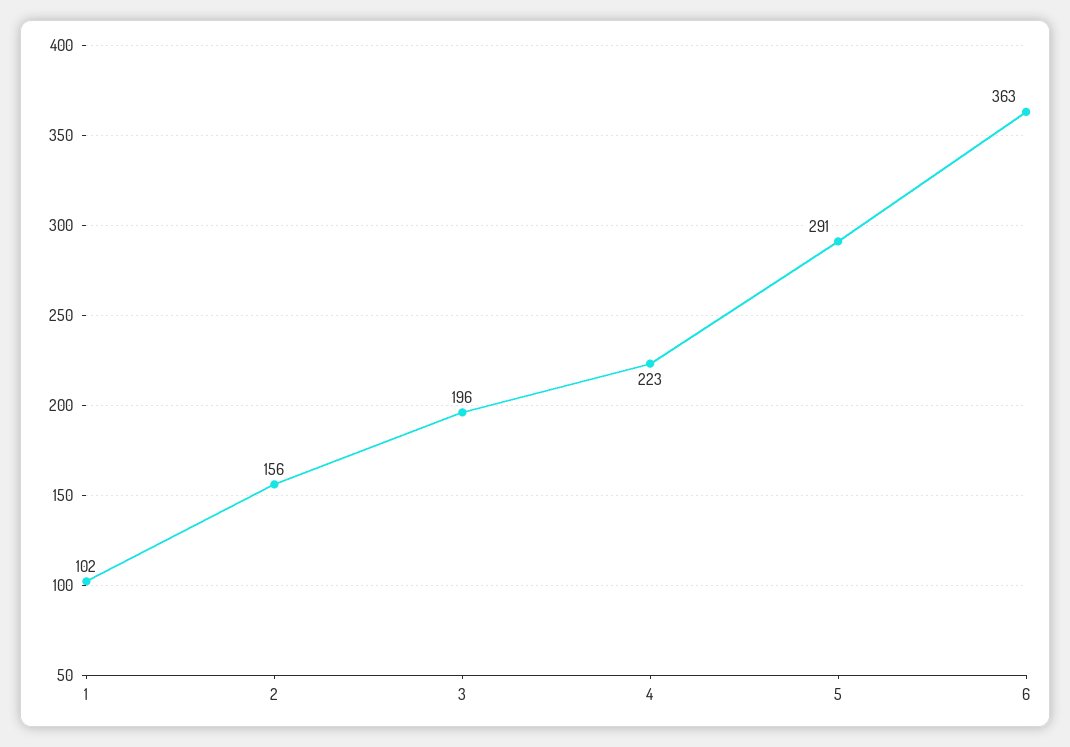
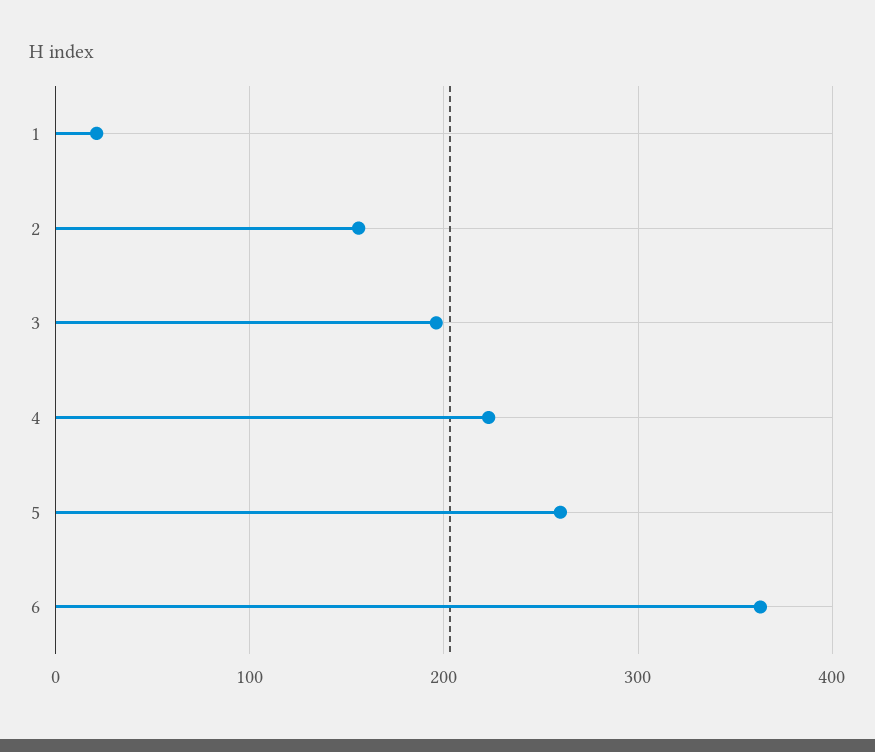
1: 102 -> 20
5: 291 -> 260

